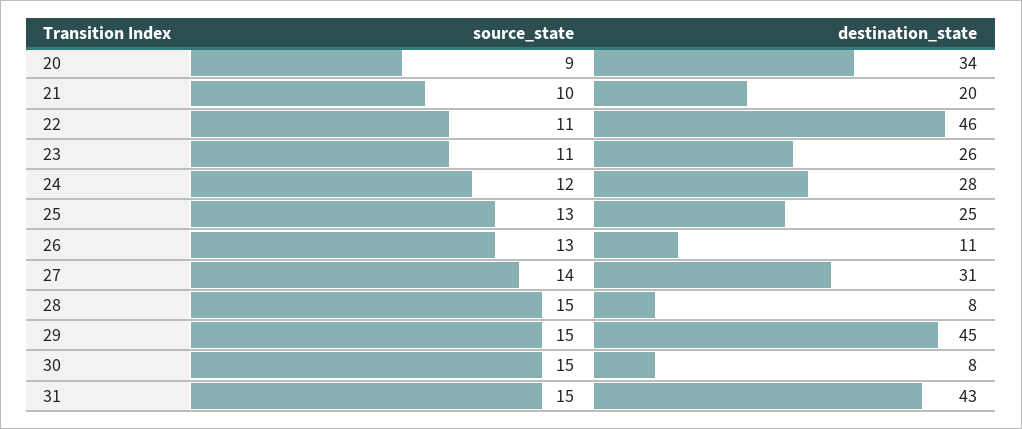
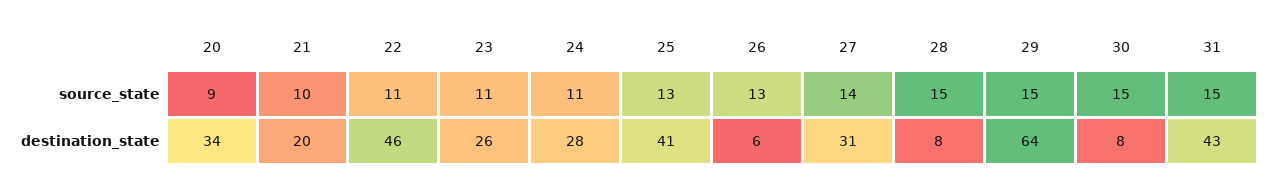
source_state, 24: 12 -> 11
destination_state, 25: 25 -> 41
destination_state, 26: 11 -> 6
destination_state, 29: 45 -> 64

